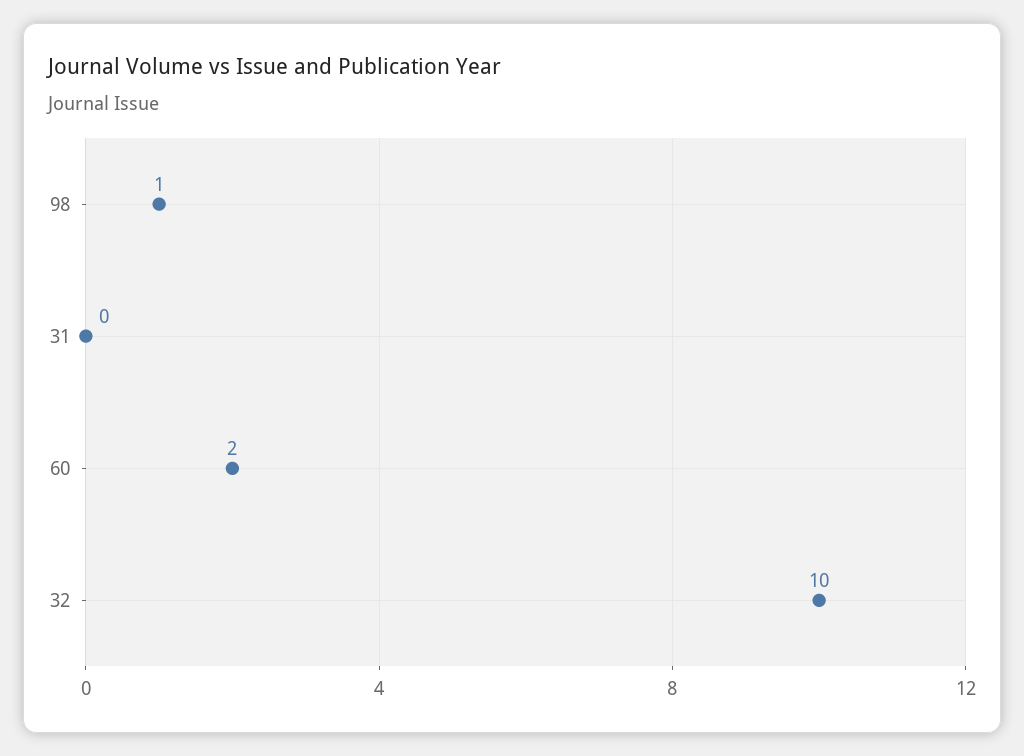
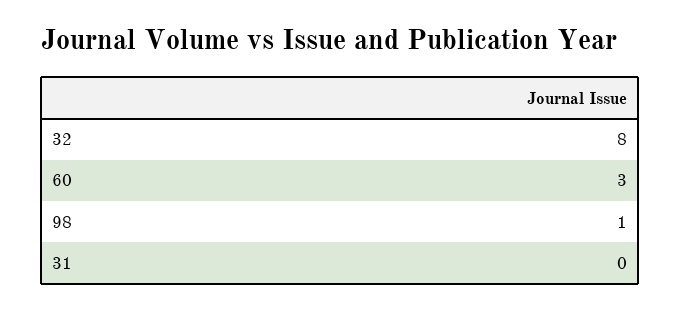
60: 2 -> 3
32: 10 -> 8

